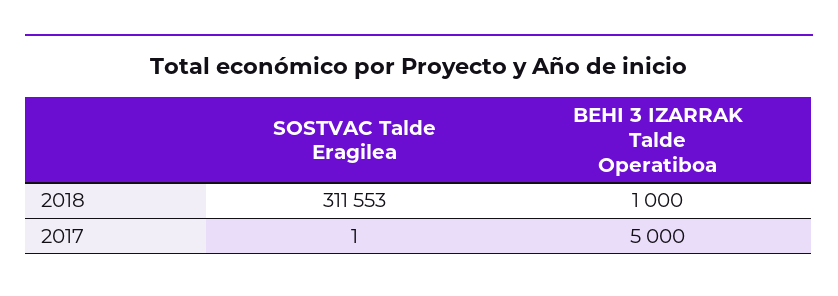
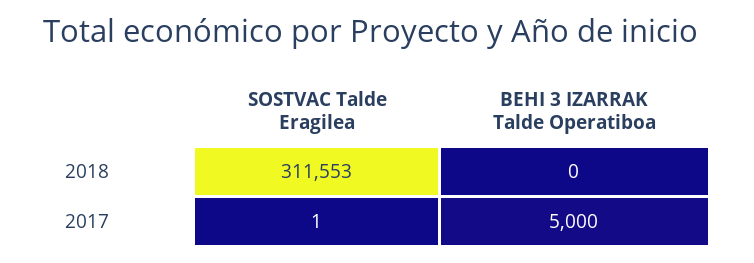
BEHI 3 IZARRAK Talde Operatiboa, 2018: 1000 -> 0

